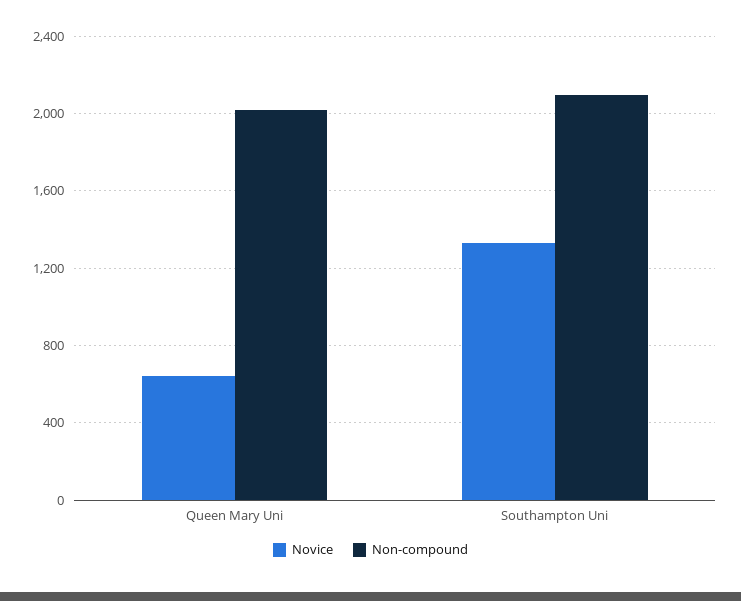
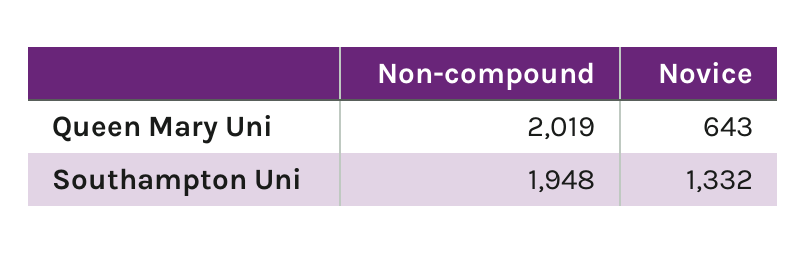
Non-compound, Southampton Uni: 2100 -> 1948

